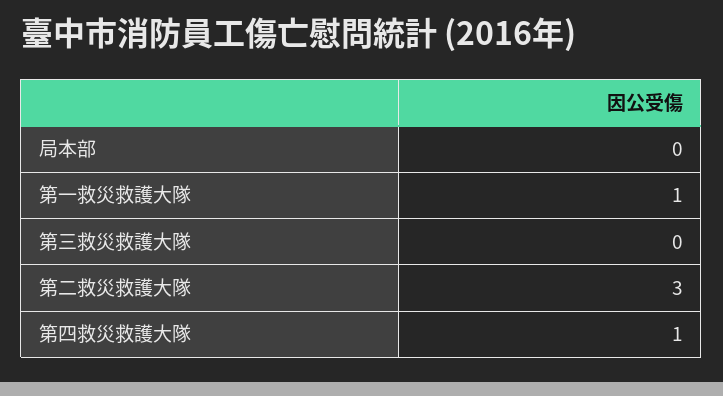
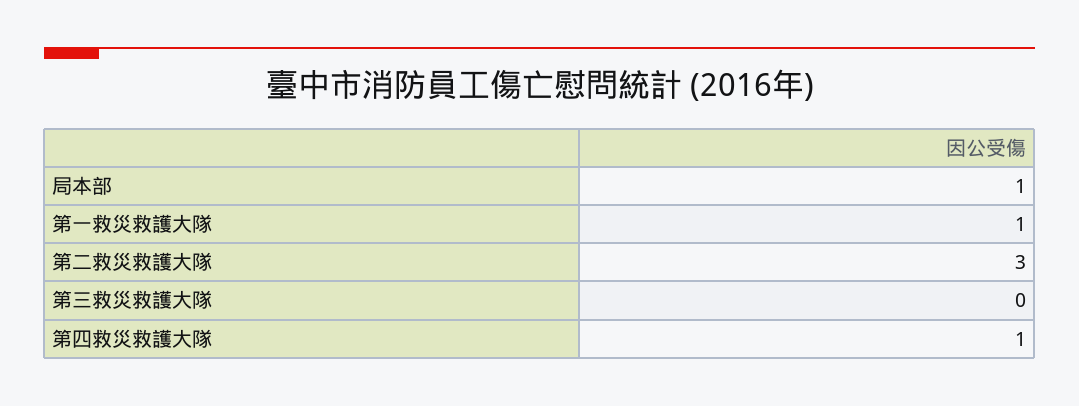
局本部: 0 -> 1

